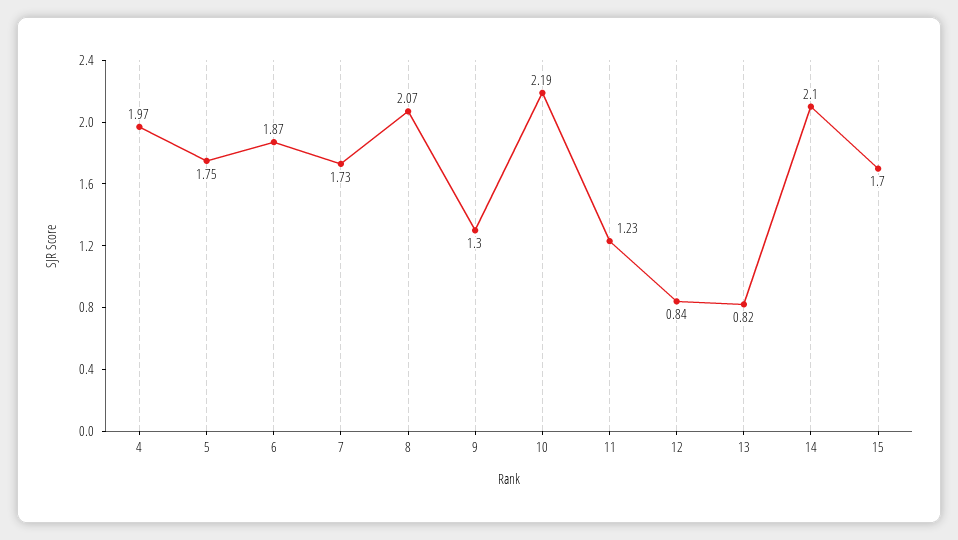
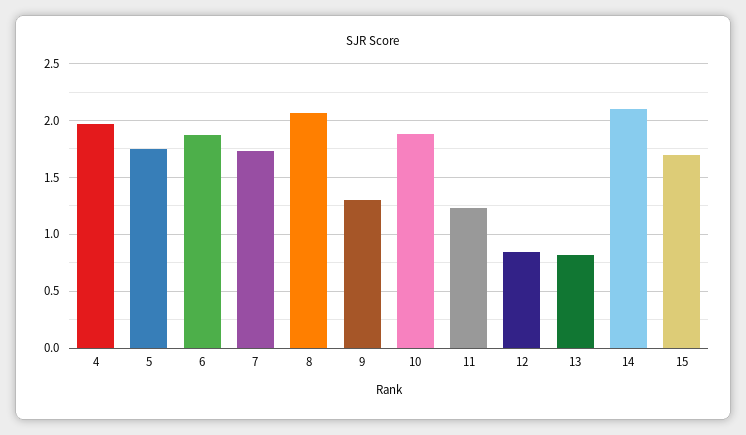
10: 2.19 -> 1.9

